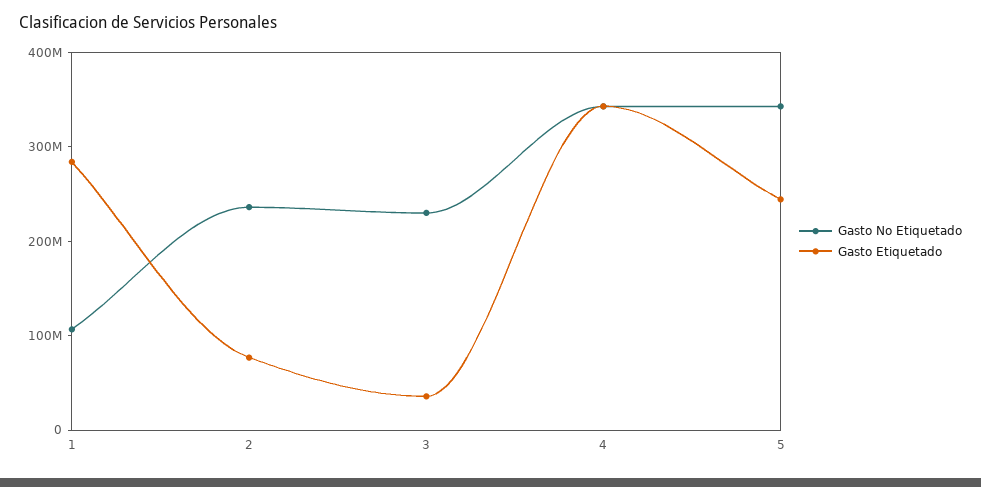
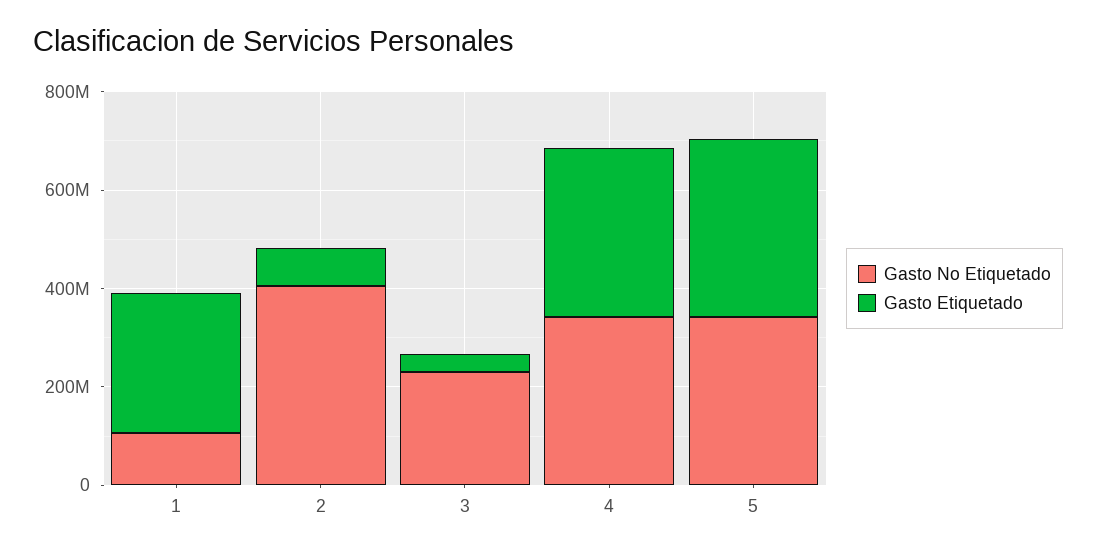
Gasto No Etiquetado, 2: 240000000 -> 400000000
Gasto Etiquetado, 5: 240000000 -> 350000000

